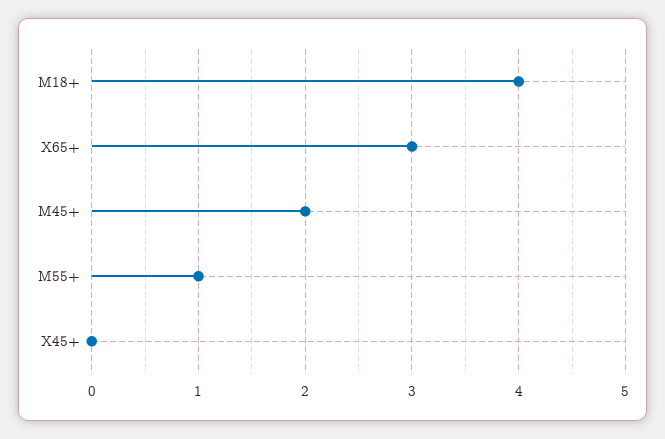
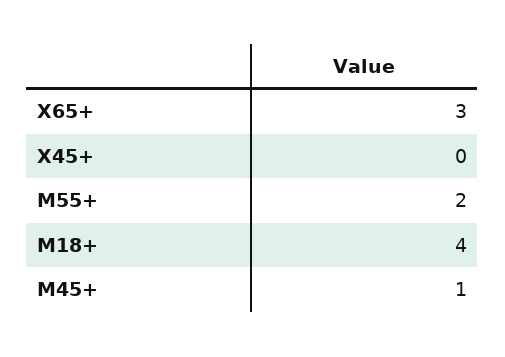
M45+: 2 -> 1
M55+: 1 -> 2

